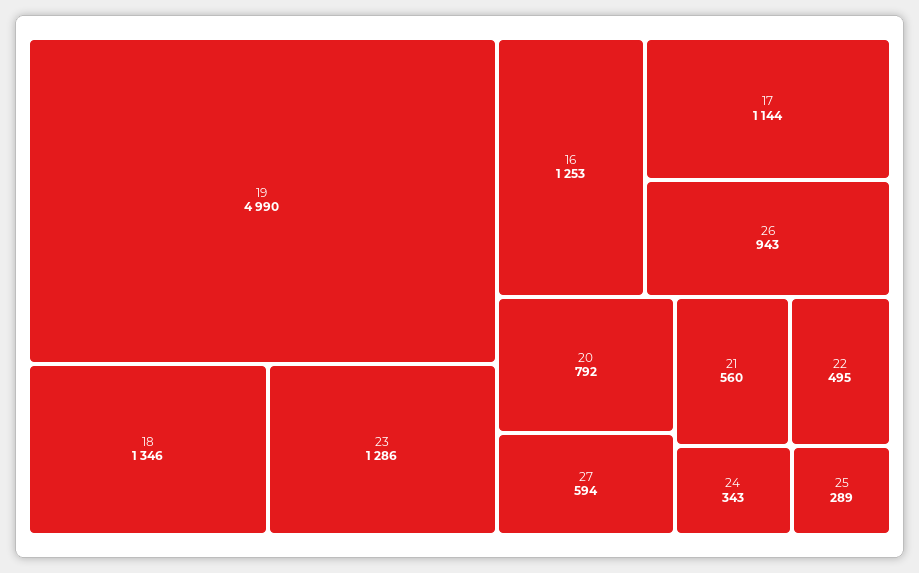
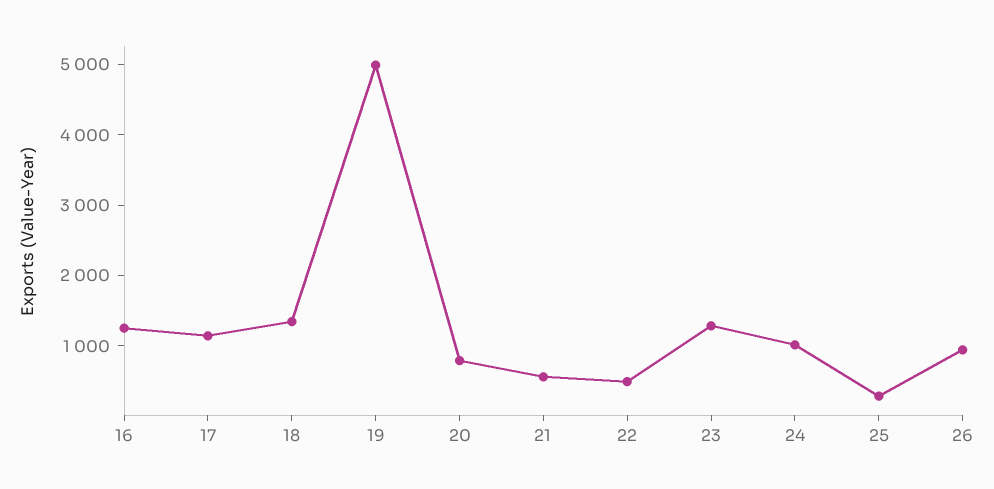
27: 594 -> none
24: 343 -> 1000

